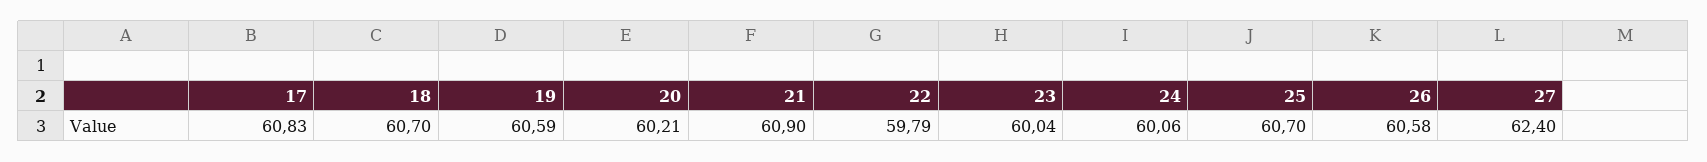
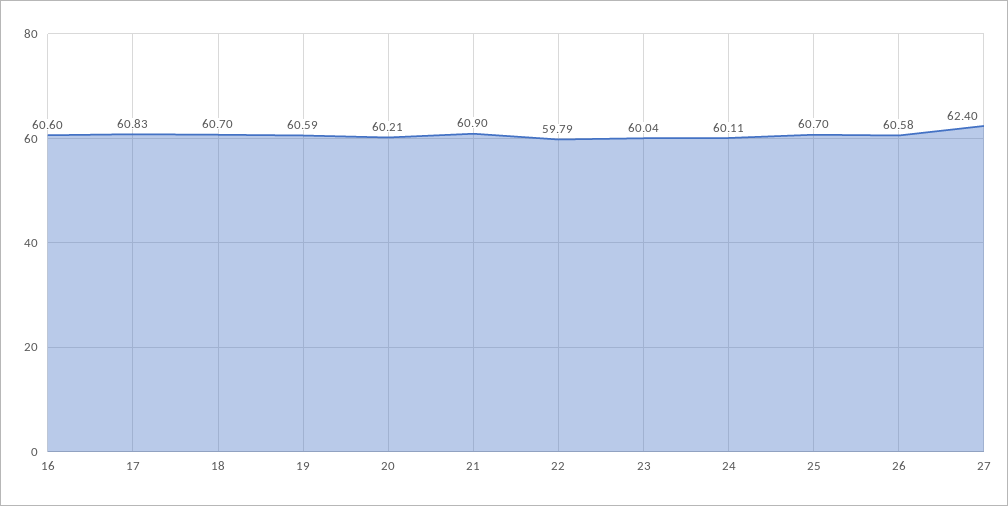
24: 60.06 -> 60.11
16: none -> 60.6

